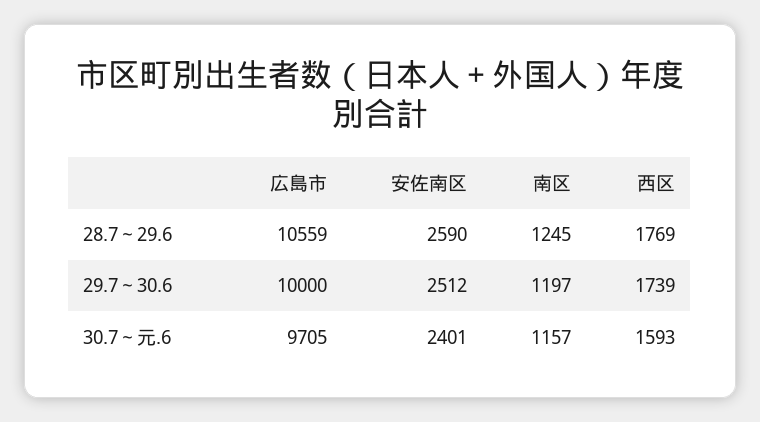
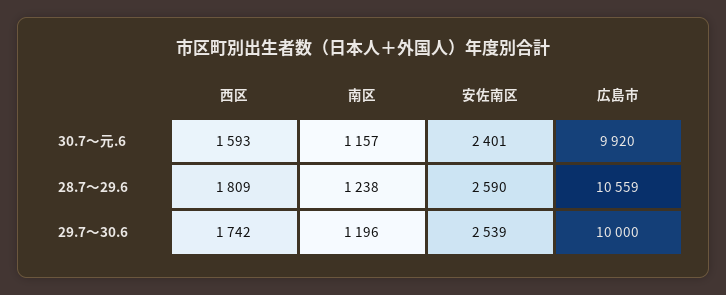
南区, 28.7～29.6: 1245 -> 1238
西区, 28.7～29.6: 1769 -> 1809
安佐南区, 29.7～30.6: 2512 -> 2539
南区, 29.7～30.6: 1197 -> 1196
西区, 29.7～30.6: 1739 -> 1742
広島市, 30.7～元.6: 9705 -> 9920

